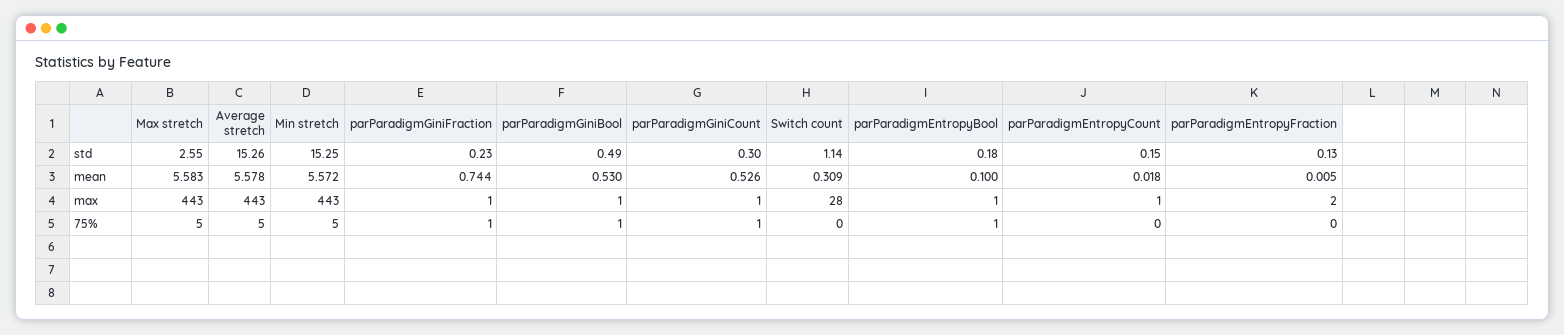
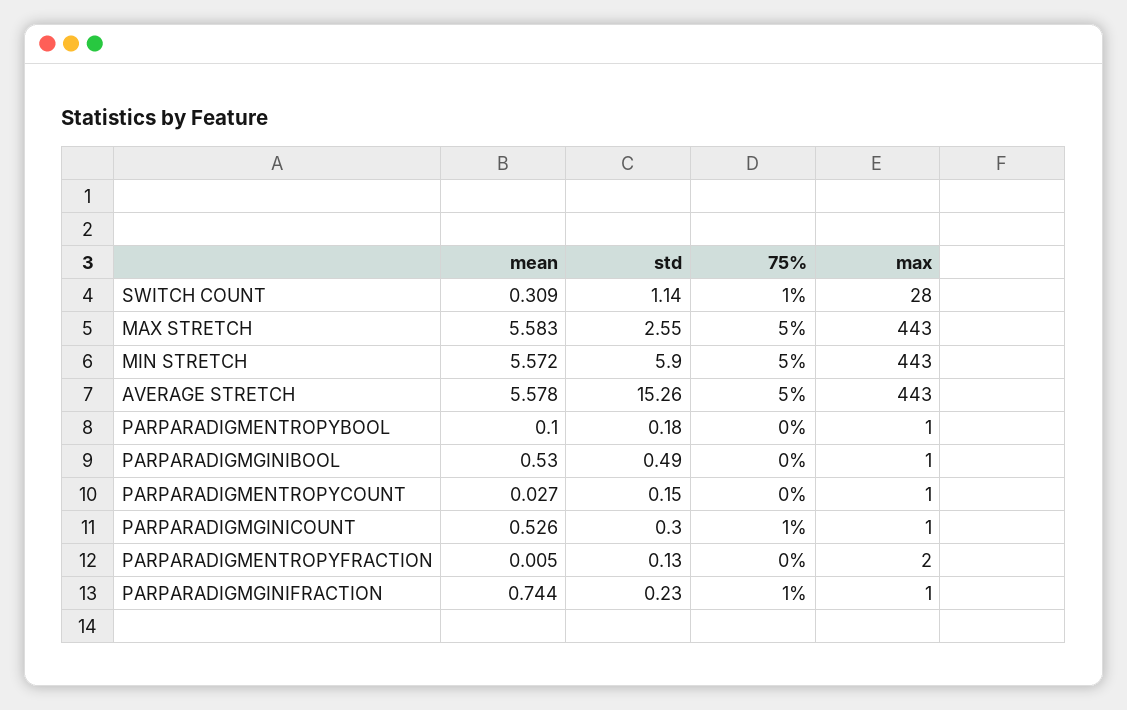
Min stretch, std: 15.25 -> 5.9
parParadigmEntropyCount, mean: 0.018 -> 0.027
parParadigmGiniBool, 75%: 1 -> 0
Switch count, 75%: 0 -> 1
parParadigmEntropyBool, 75%: 1 -> 0

